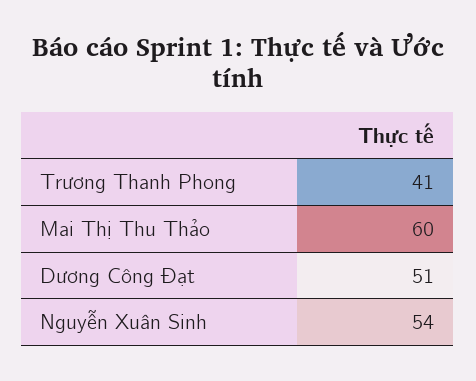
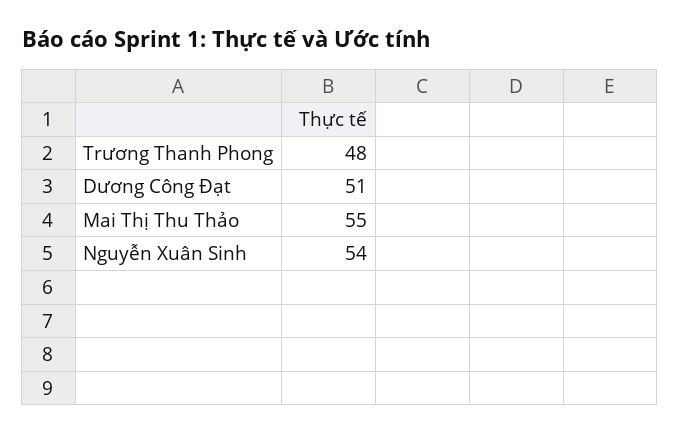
Trương Thanh Phong: 41 -> 48
Mai Thị Thu Thảo: 60 -> 55

